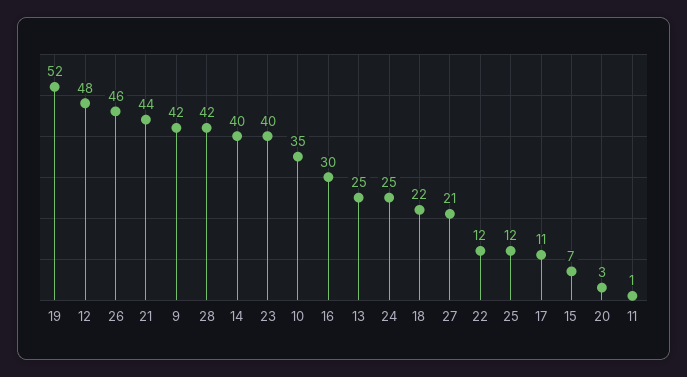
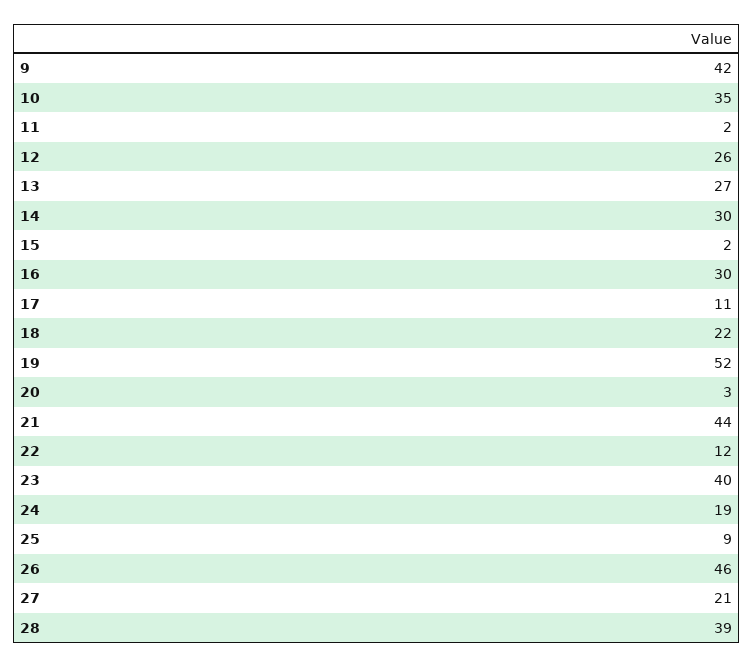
12: 48 -> 26
28: 42 -> 39
14: 40 -> 30
13: 25 -> 27
24: 25 -> 19
25: 12 -> 9
15: 7 -> 2
11: 1 -> 2

